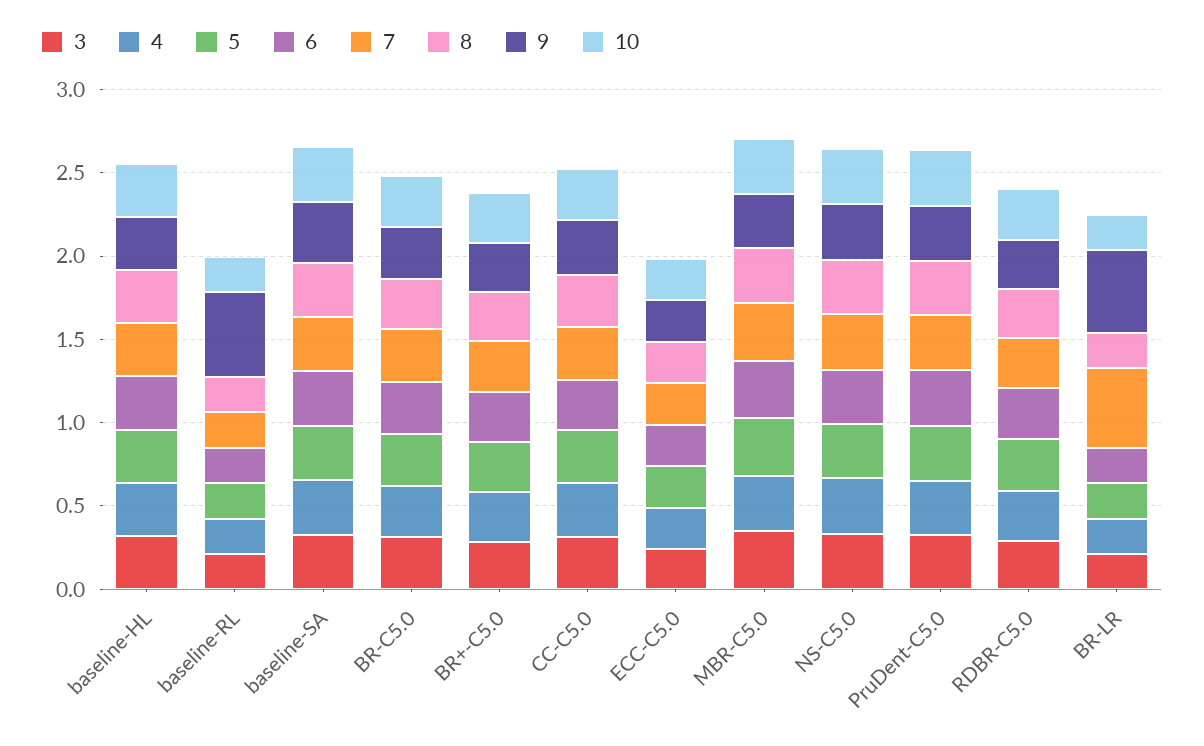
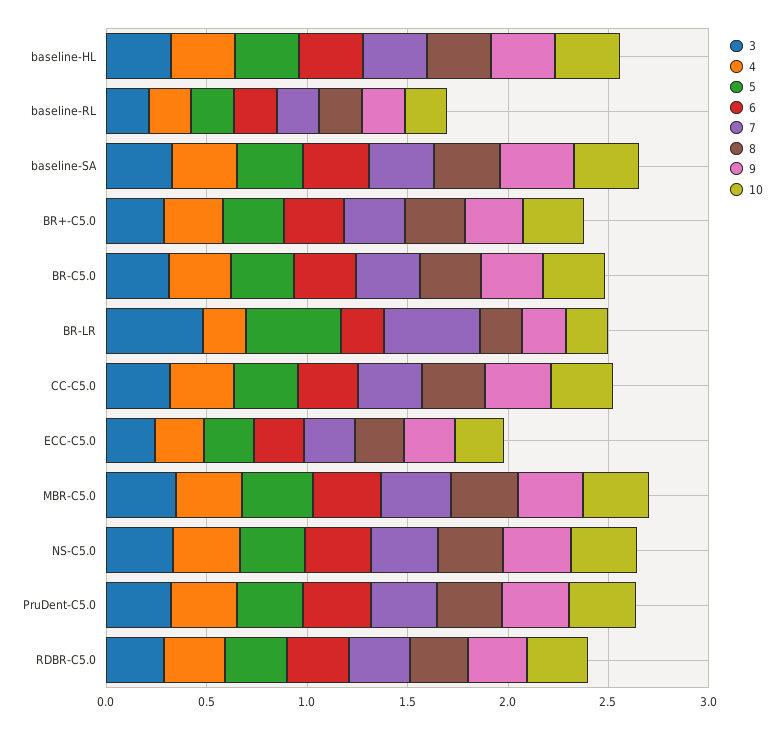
9, baseline-RL: 0.5 -> 0.2
3, BR-LR: 0.2 -> 0.5
5, BR-LR: 0.2 -> 0.5
9, BR-LR: 0.5 -> 0.2

